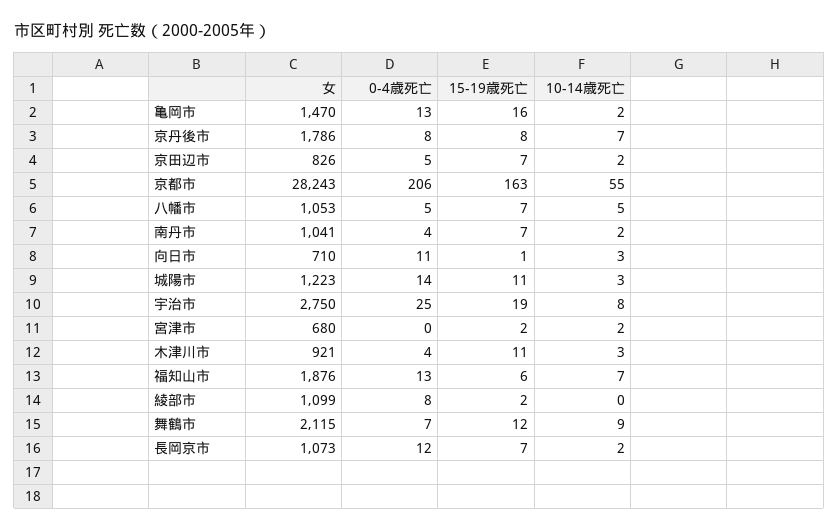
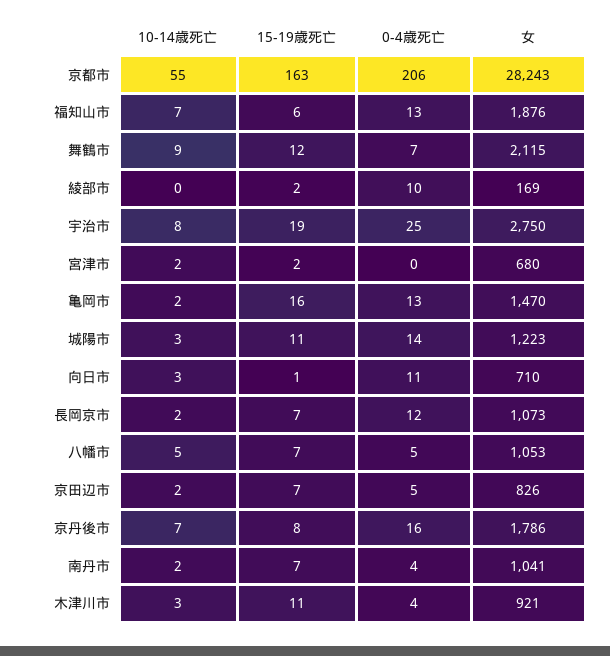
0-4歳死亡, 京丹後市: 8 -> 16
女, 綾部市: 1099 -> 169
0-4歳死亡, 綾部市: 8 -> 10

